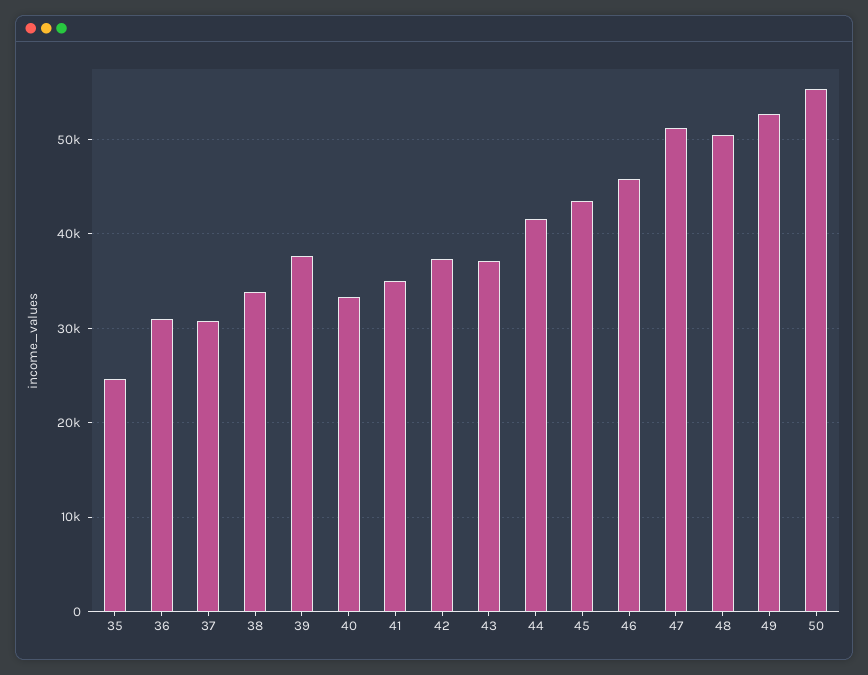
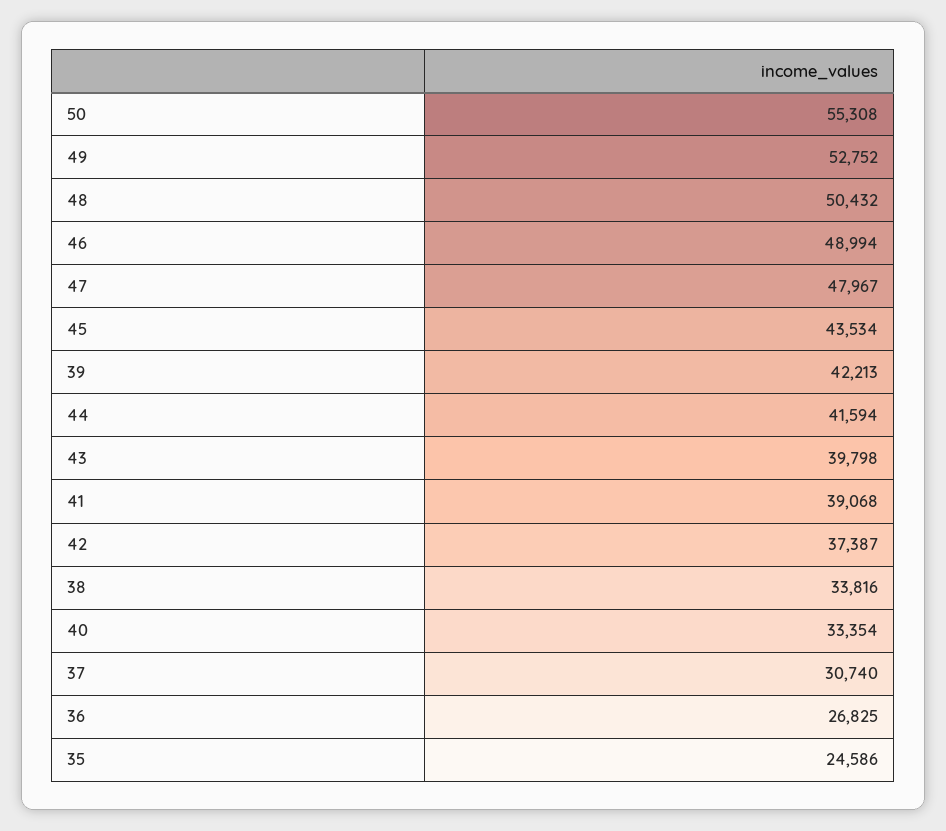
36: 31000 -> 26825
39: 38000 -> 42213
41: 35000 -> 39068
43: 37000 -> 39798
46: 46000 -> 48994
47: 51000 -> 47967

